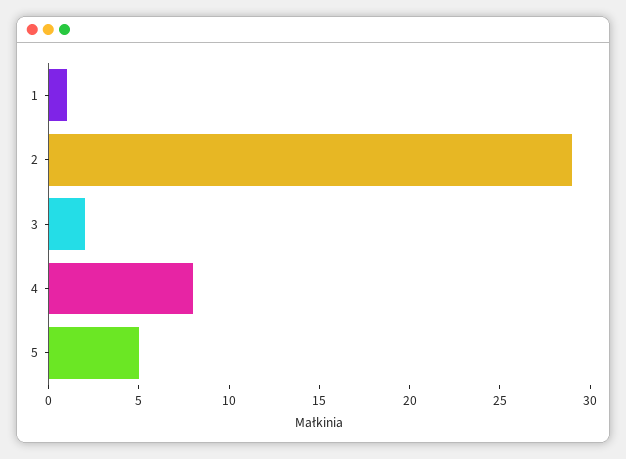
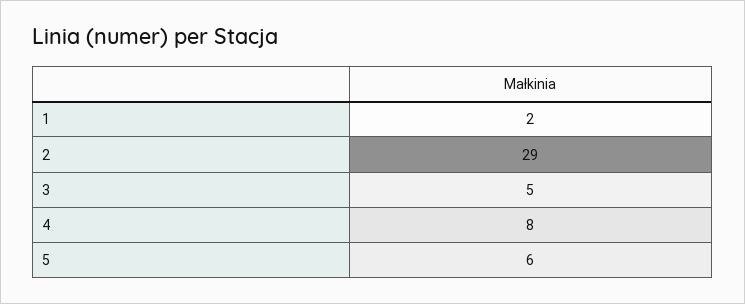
1: 1 -> 2
3: 2 -> 5
5: 5 -> 6

